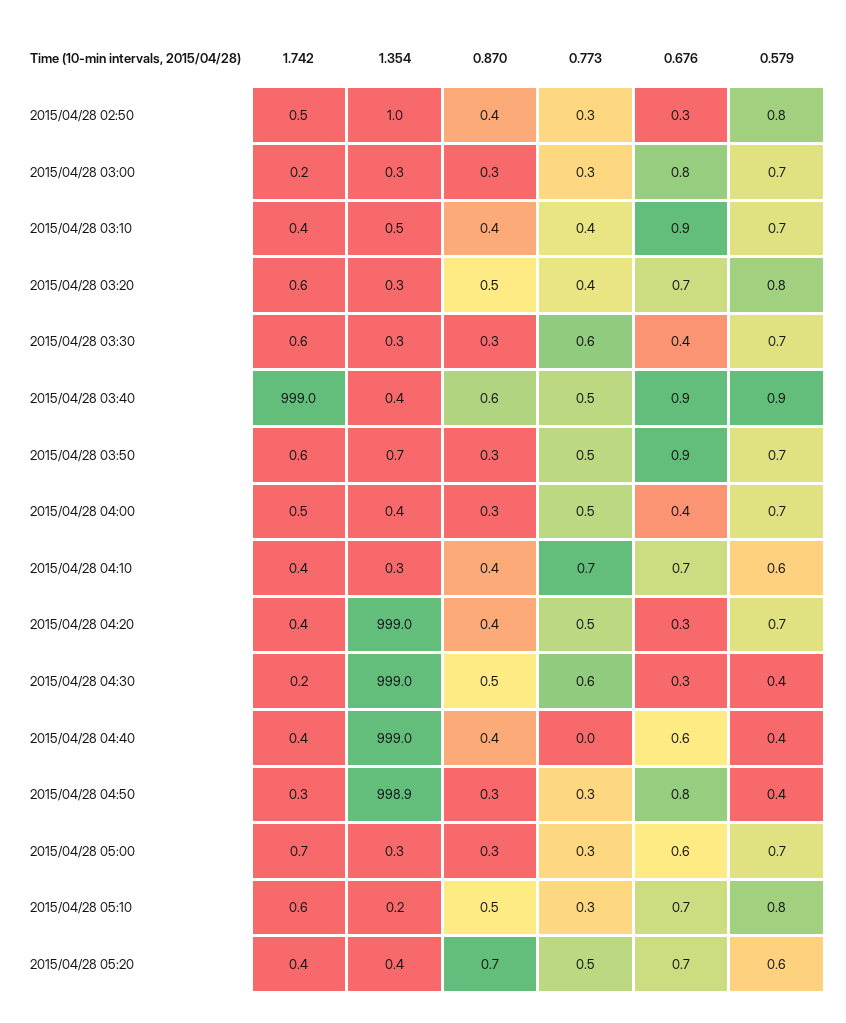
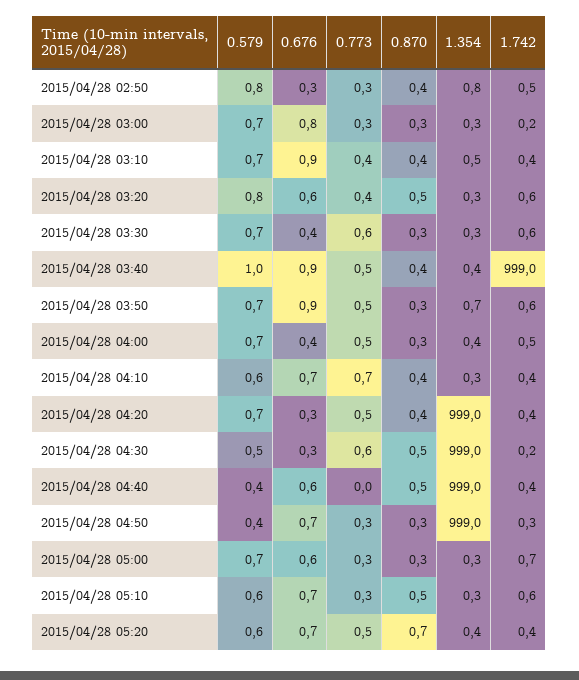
1.354, 2015/04/28 02:50: 1 -> 0.8
0.676, 2015/04/28 03:20: 0.7 -> 0.6
0.870, 2015/04/28 03:40: 0.6 -> 0.4
0.579, 2015/04/28 03:40: 0.9 -> 1
0.579, 2015/04/28 04:30: 0.4 -> 0.5
0.870, 2015/04/28 04:40: 0.4 -> 0.5
1.354, 2015/04/28 04:50: 998.9 -> 999
0.676, 2015/04/28 04:50: 0.8 -> 0.7
1.354, 2015/04/28 05:10: 0.2 -> 0.3
0.579, 2015/04/28 05:10: 0.8 -> 0.6

